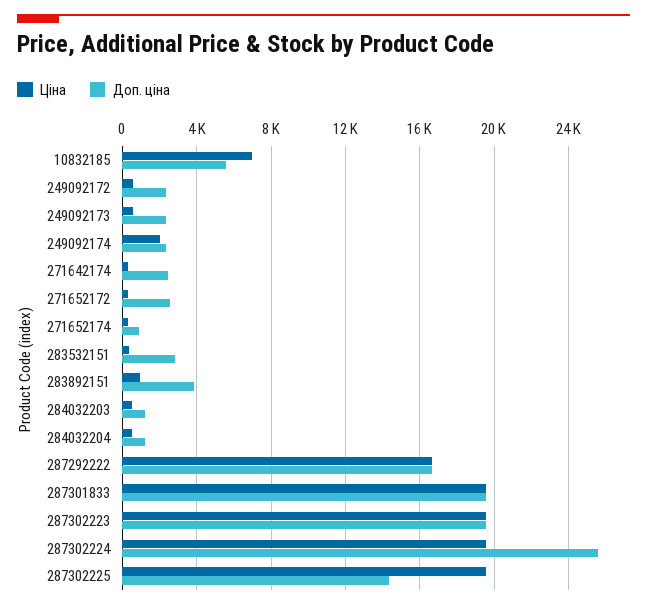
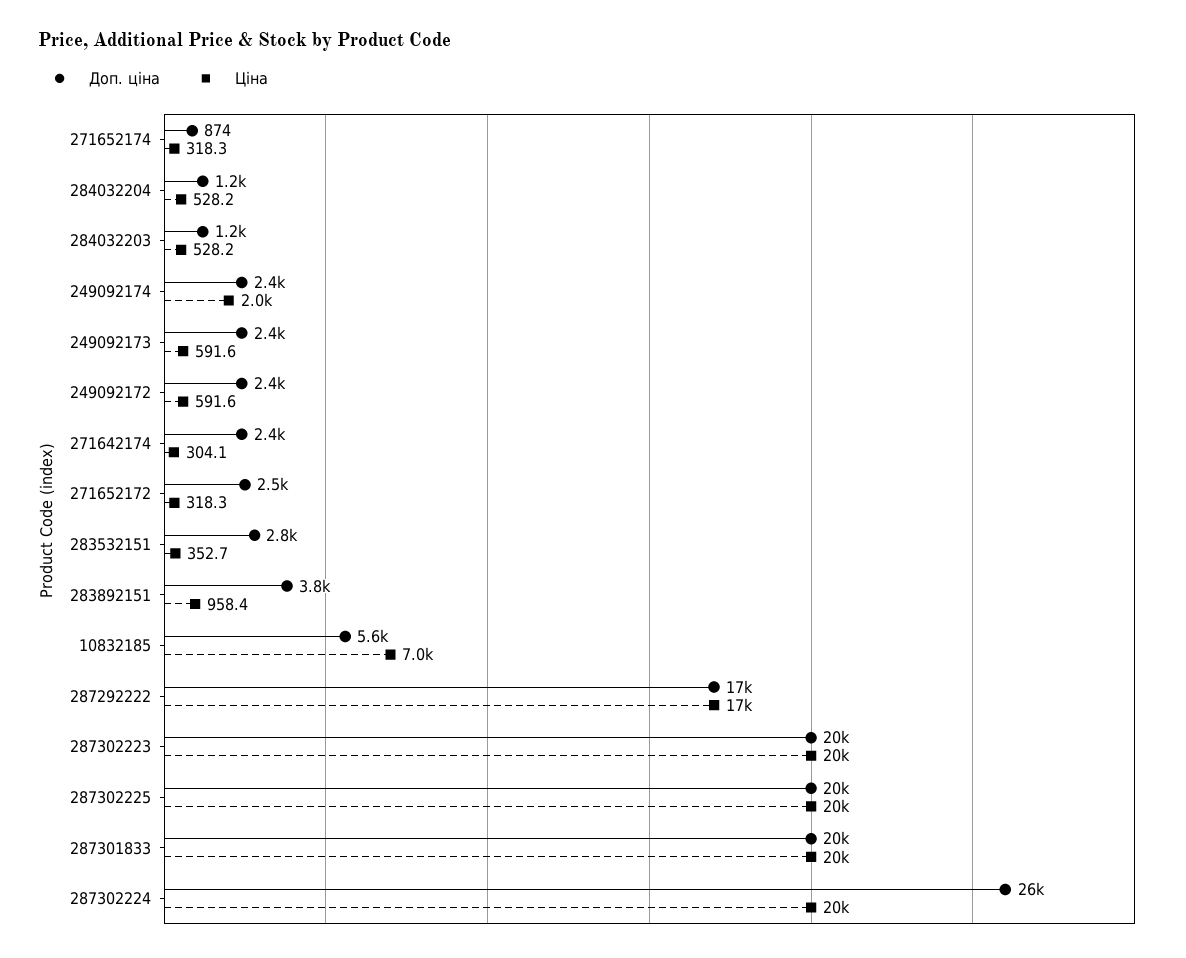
Доп. ціна, 287302225: 14500 -> 20000

